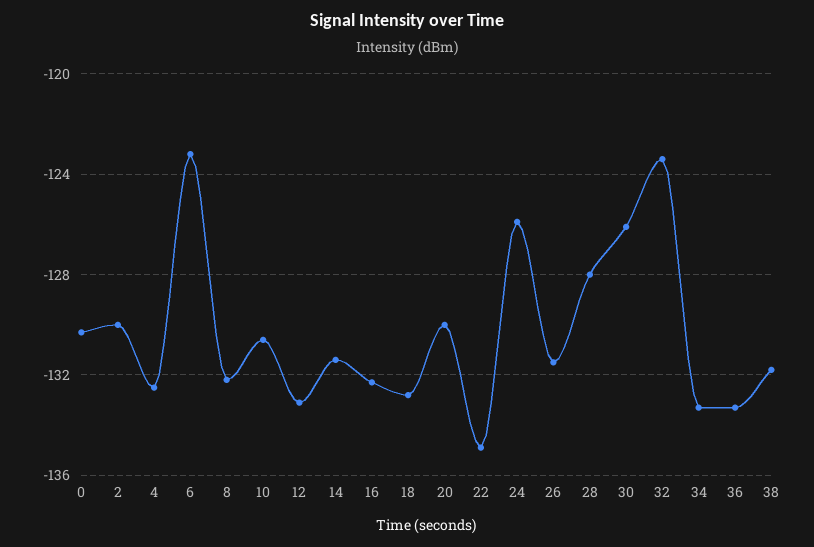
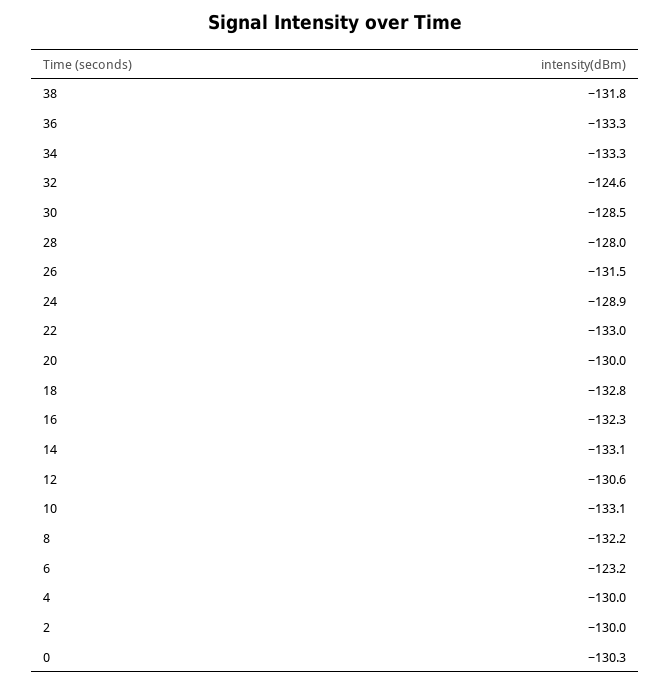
4: -132.5 -> -130
10: -130.5 -> -133.1
12: -133 -> -130.6
14: -131.5 -> -133.1
22: -135 -> -133
24: -126 -> -128.9
30: -126 -> -128.5
32: -123.5 -> -124.6

